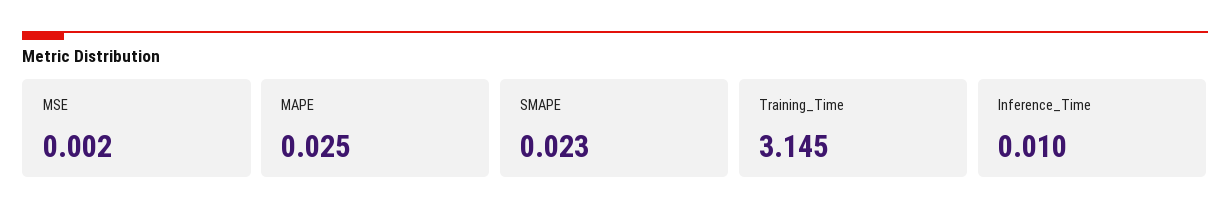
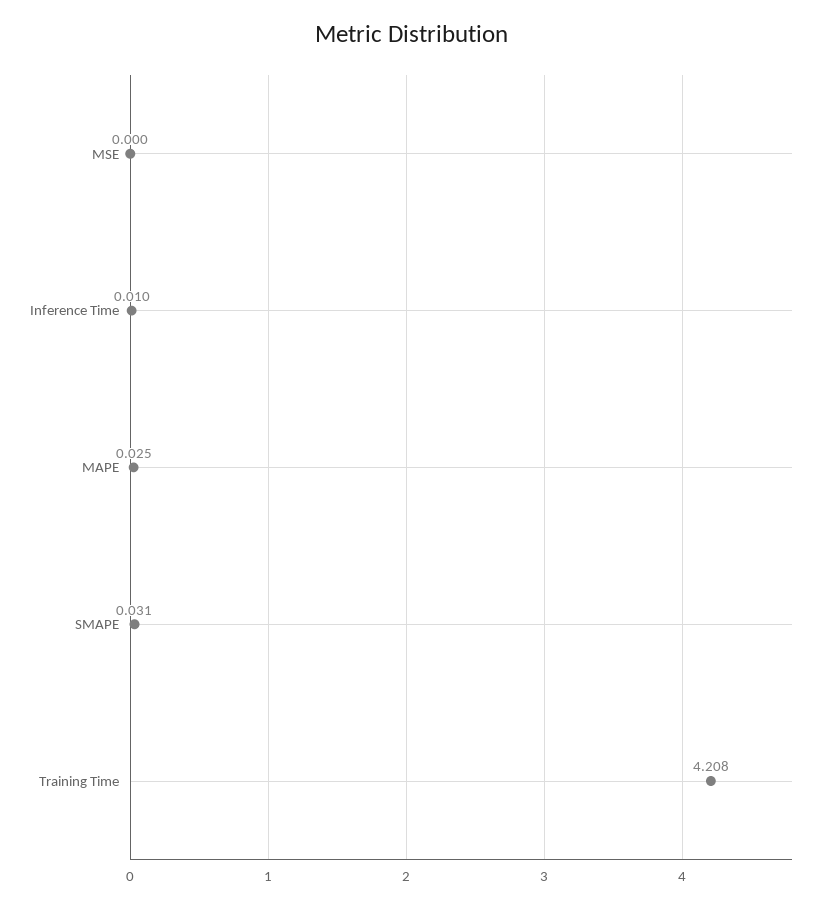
MSE: 0.002 -> 0
SMAPE: 0.023 -> 0.031
Training_Time: 3.145 -> 4.208

